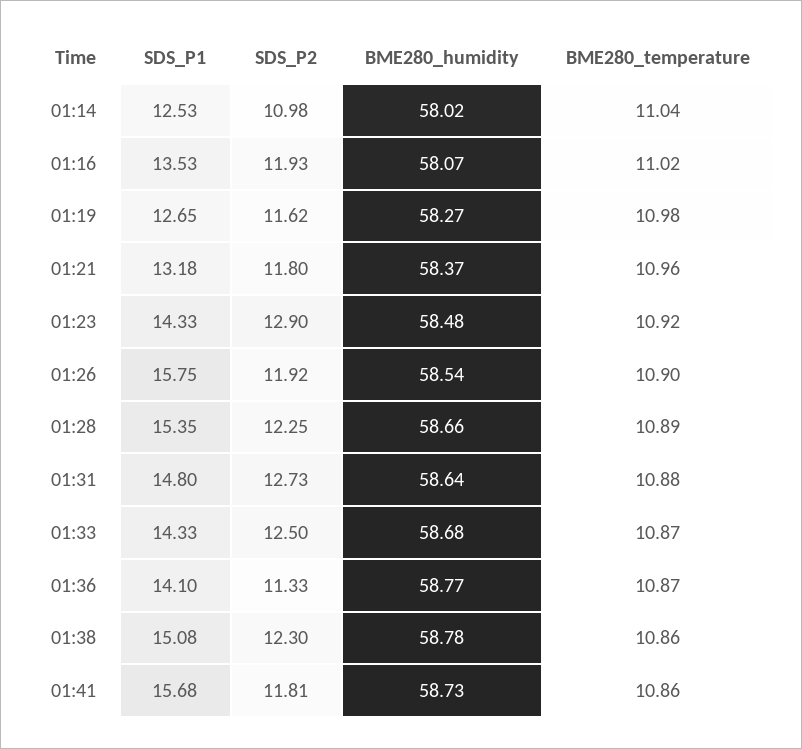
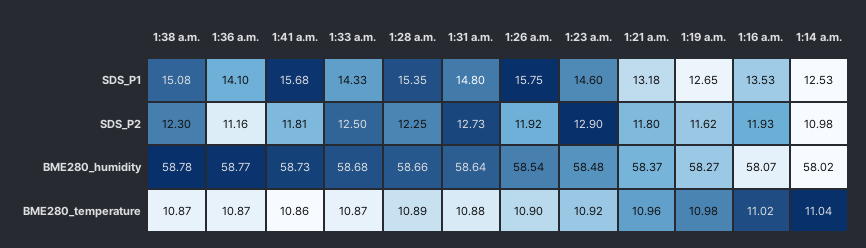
SDS_P1, 01:23: 14.33 -> 14.6
SDS_P2, 01:36: 11.33 -> 11.16
BME280_temperature, 01:38: 10.86 -> 10.87

